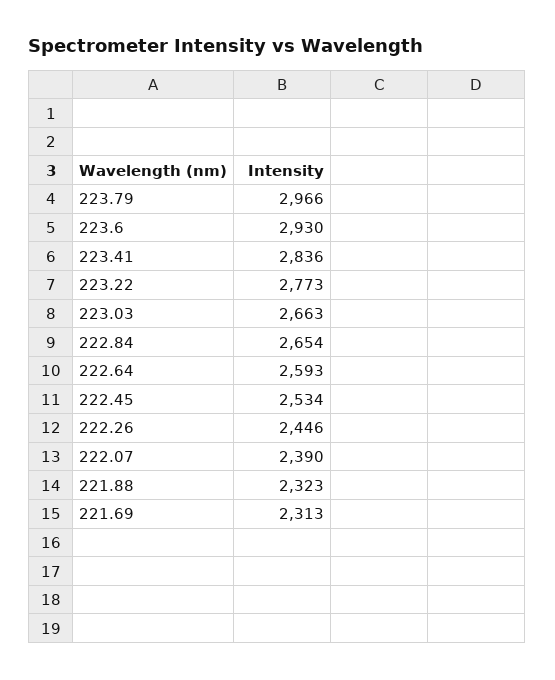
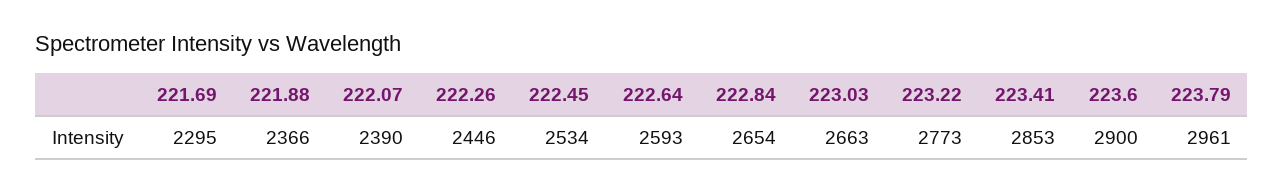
223.79: 2966 -> 2961
223.6: 2930 -> 2900
223.41: 2836 -> 2853
221.88: 2323 -> 2366
221.69: 2313 -> 2295

